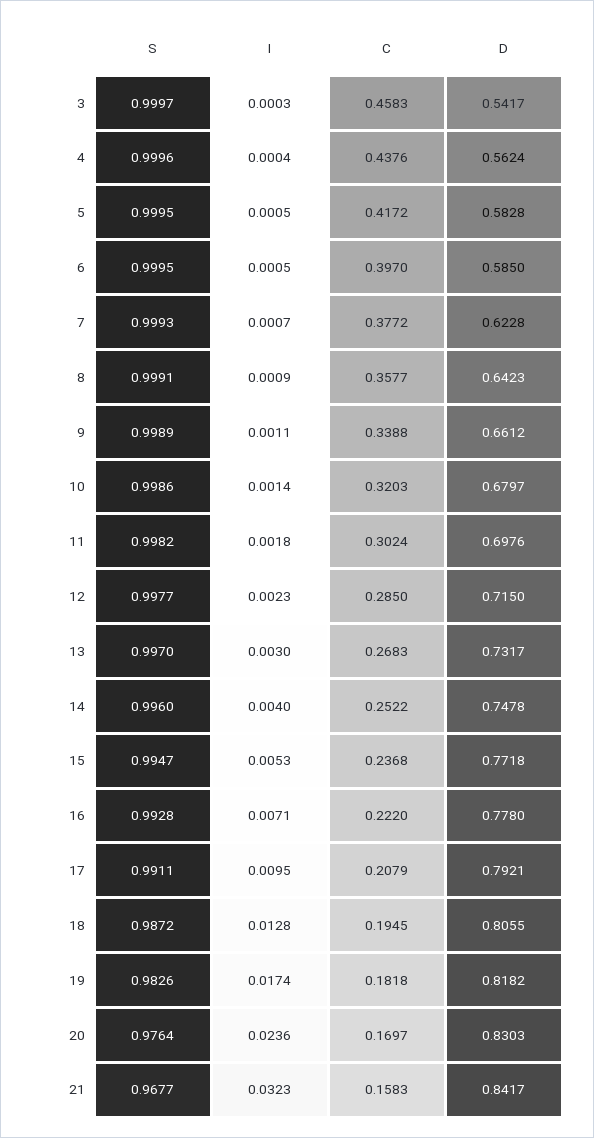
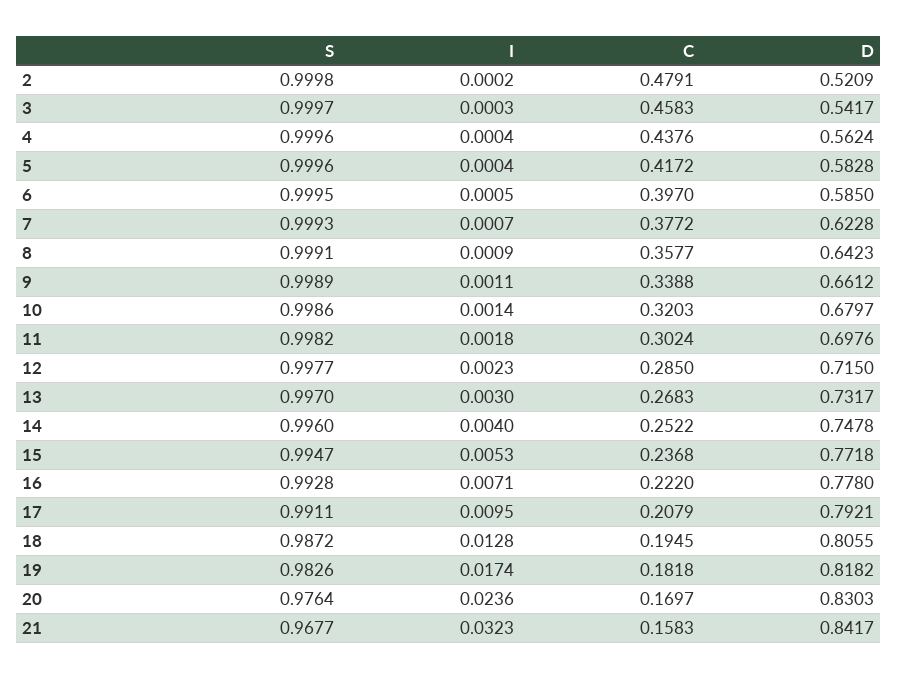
S, 5: 0.9995 -> 0.9996
I, 5: 0.0005 -> 0.0004
S, 2: none -> 0.9998
I, 2: none -> 0.0002
C, 2: none -> 0.4791
D, 2: none -> 0.5209

